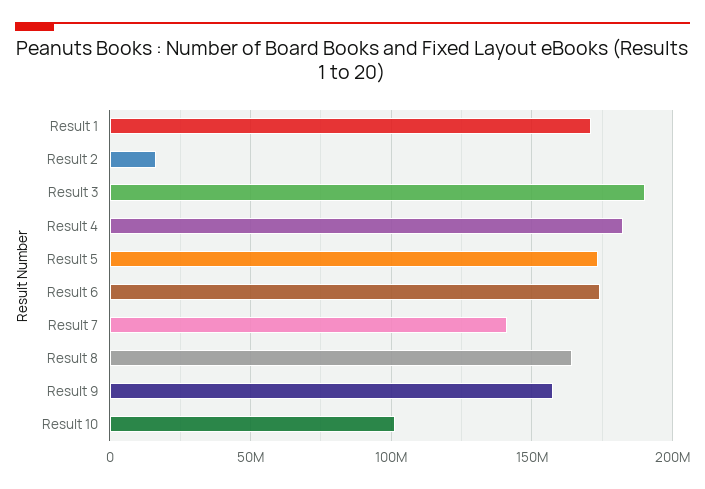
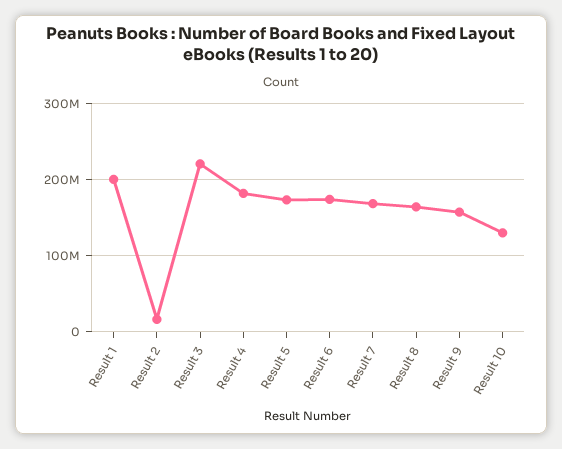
Result 1: 170000000 -> 200000000
Result 3: 190000000 -> 220000000
Result 7: 140000000 -> 170000000
Result 10: 100000000 -> 130000000

